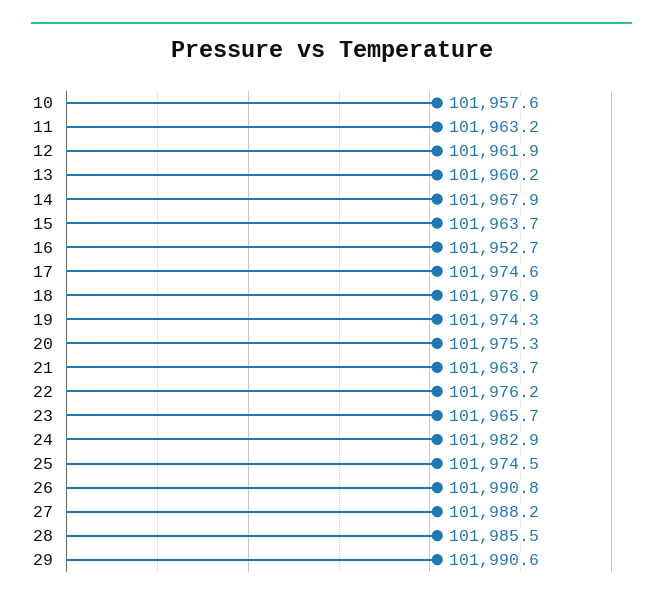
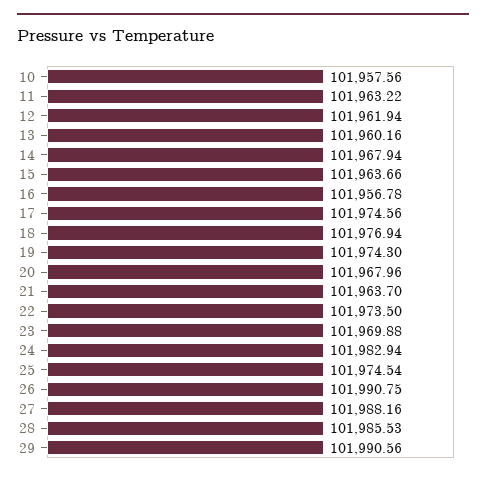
16: 101952.7 -> 101956.78
20: 101975.3 -> 101967.96
22: 101976.2 -> 101973.5
23: 101965.7 -> 101969.88

